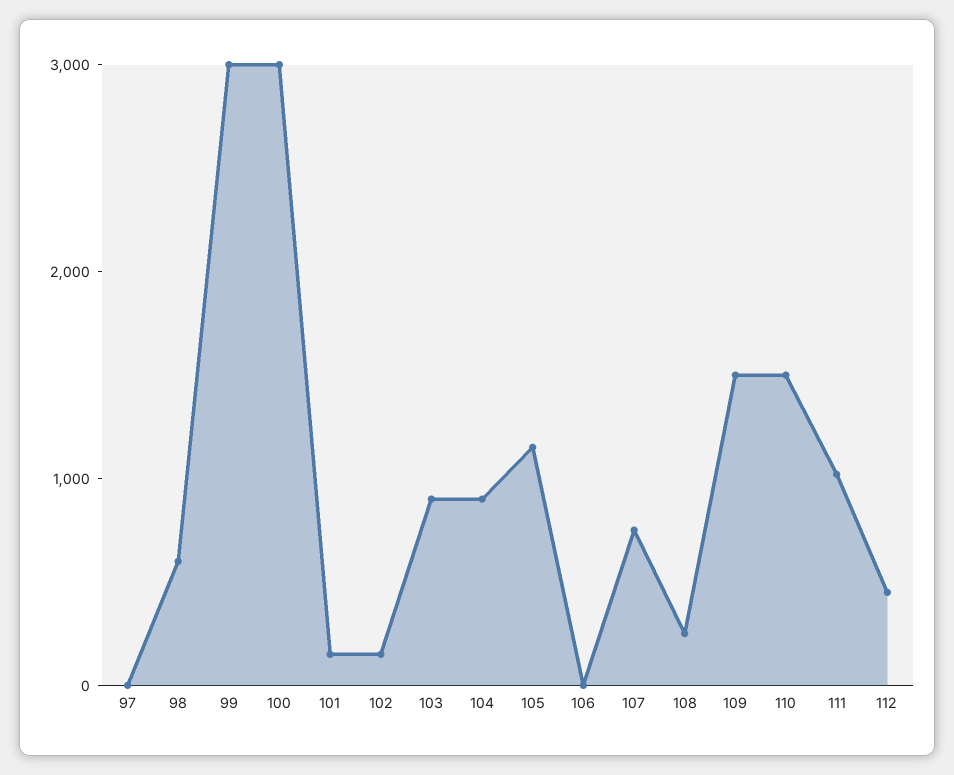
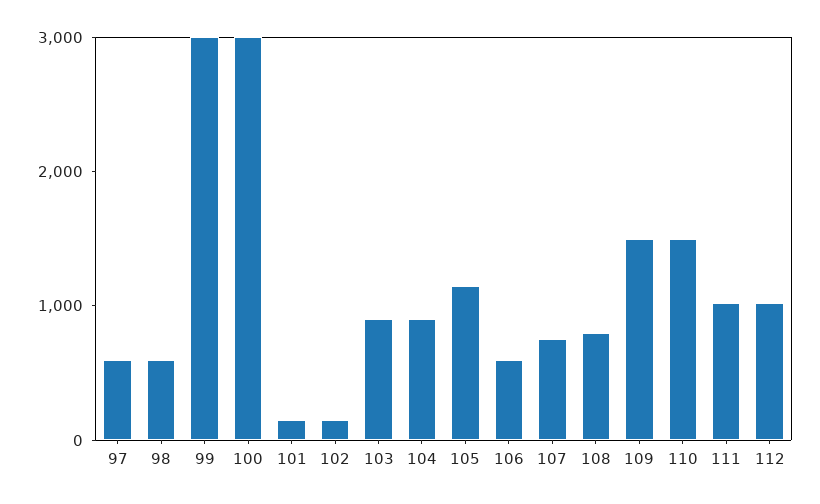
97: 0 -> 600
106: 0 -> 600
108: 200 -> 800
112: 400 -> 1000

